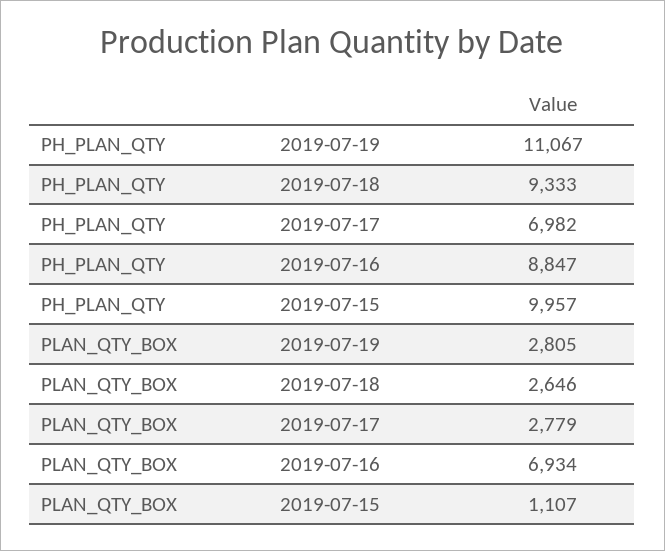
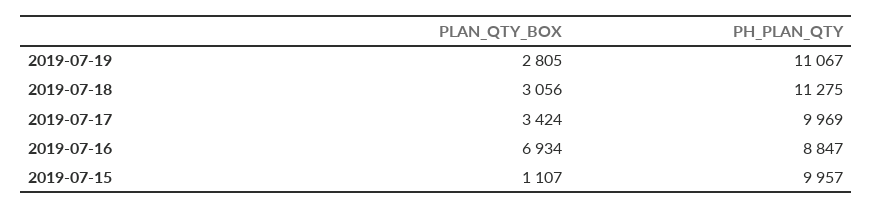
PH_PLAN_QTY, 2019-07-18: 9333 -> 11275
PH_PLAN_QTY, 2019-07-17: 6982 -> 9969
PLAN_QTY_BOX, 2019-07-18: 2646 -> 3056
PLAN_QTY_BOX, 2019-07-17: 2779 -> 3424

